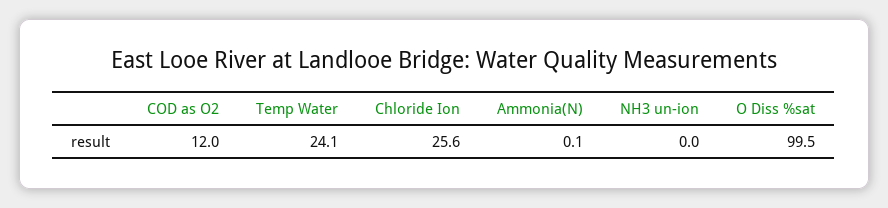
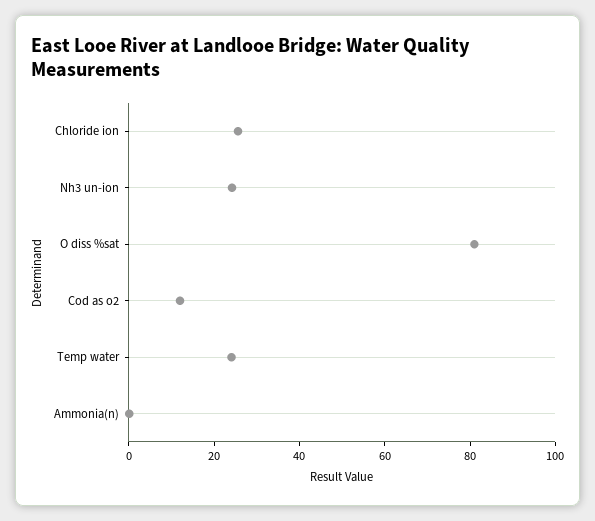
NH3 un-ion: 0 -> 25
O Diss %sat: 99.5 -> 80

